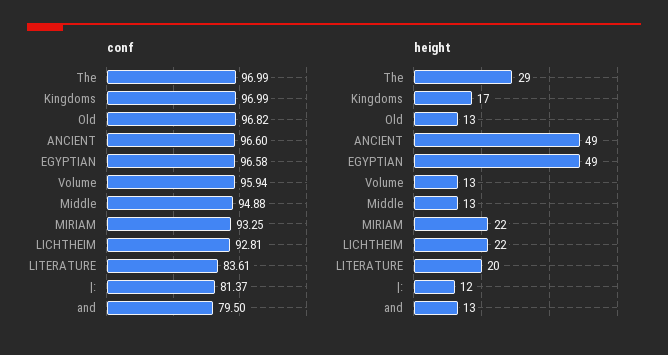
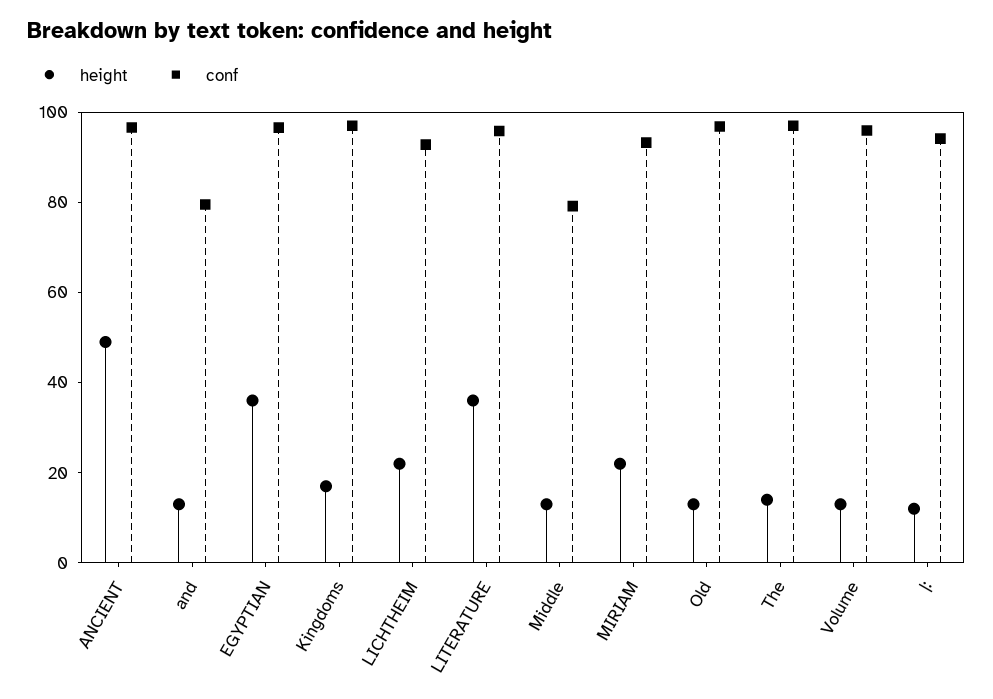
conf, Middle: 94.88 -> 80
conf, LITERATURE: 83.61 -> 95
conf, |:: 81.37 -> 95
height, The: 29 -> 15
height, EGYPTIAN: 49 -> 35
height, LITERATURE: 20 -> 35

